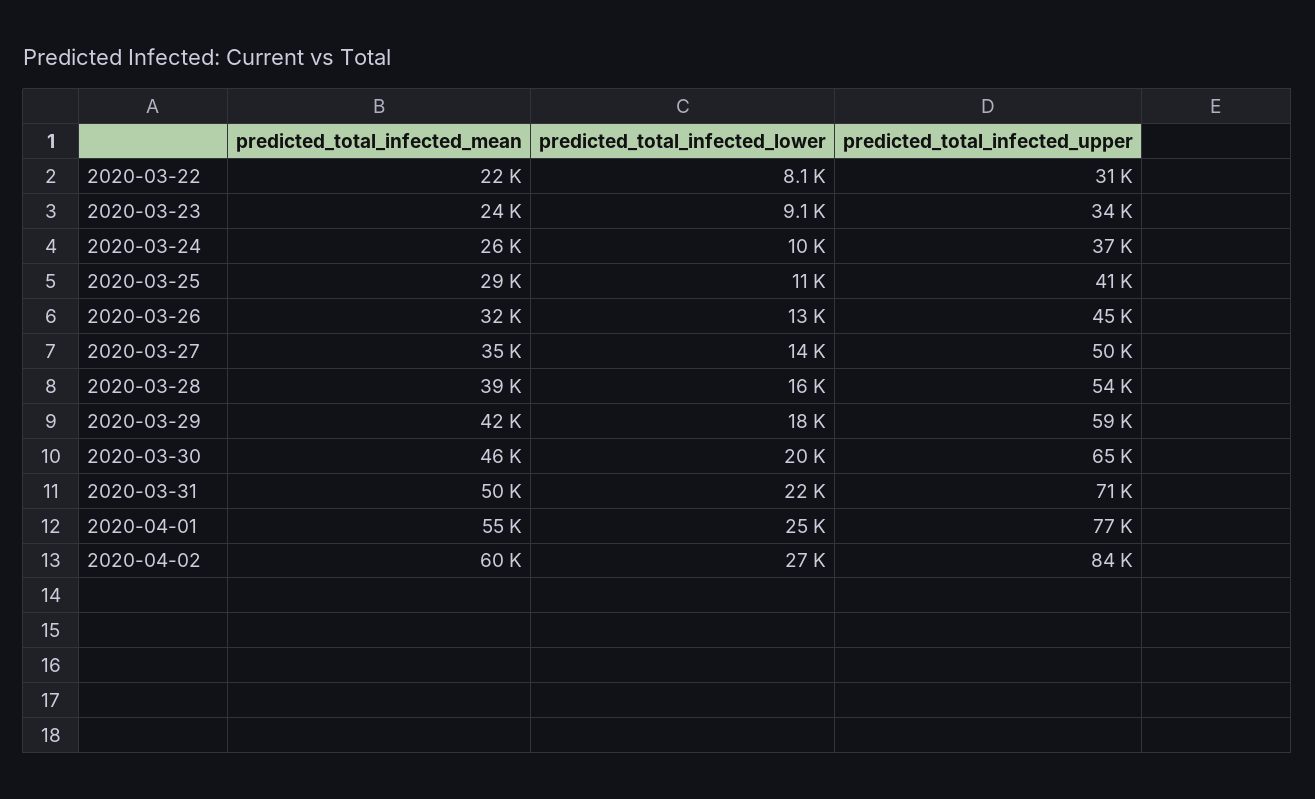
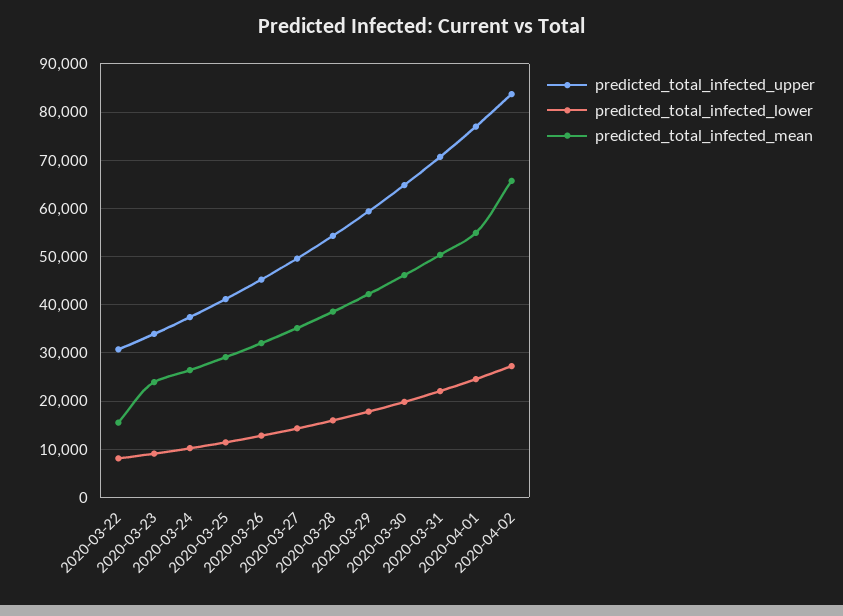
predicted_total_infected_mean, 2020-03-22: 22000 -> 16000
predicted_total_infected_mean, 2020-04-02: 60000 -> 66000

